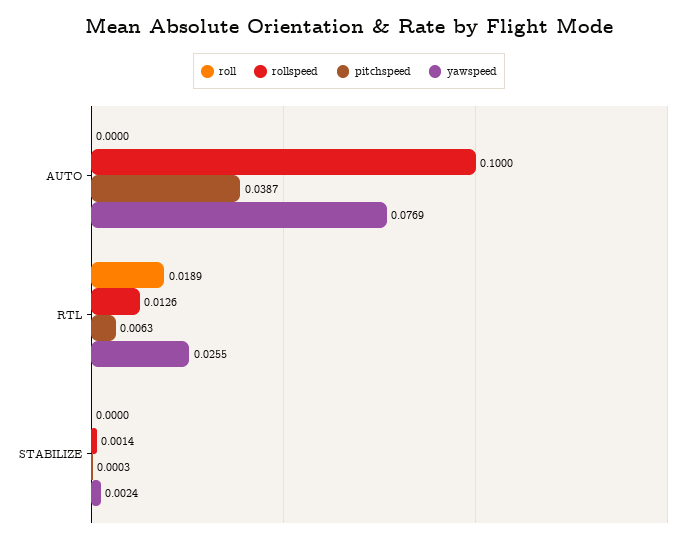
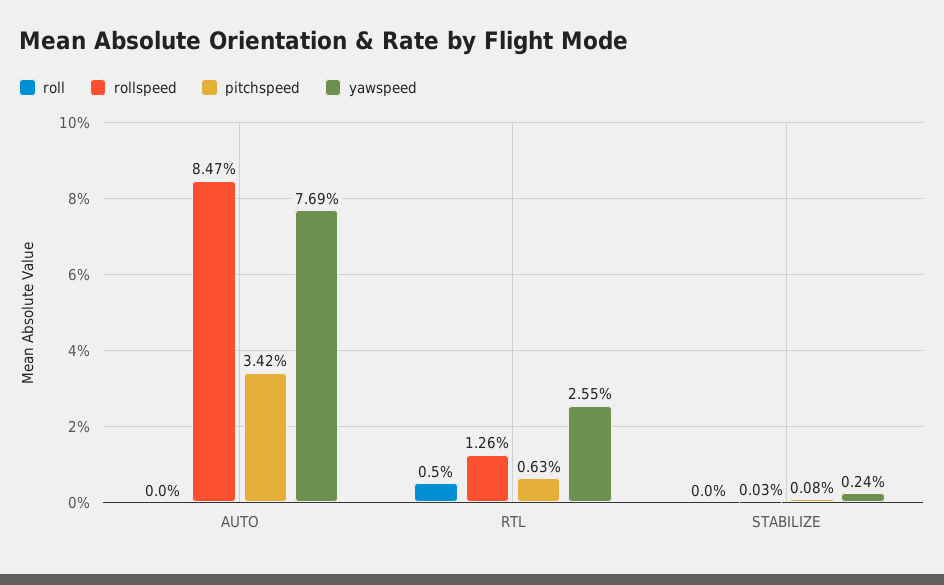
rollspeed, AUTO: 0.1 -> 0.0847
pitchspeed, AUTO: 0.0387 -> 0.0342
roll, RTL: 0.0189 -> 0.005
rollspeed, STABILIZE: 0.0014 -> 0.0003
pitchspeed, STABILIZE: 0.0003 -> 0.0008

